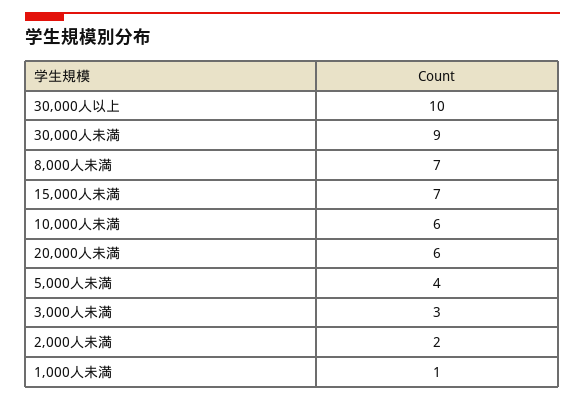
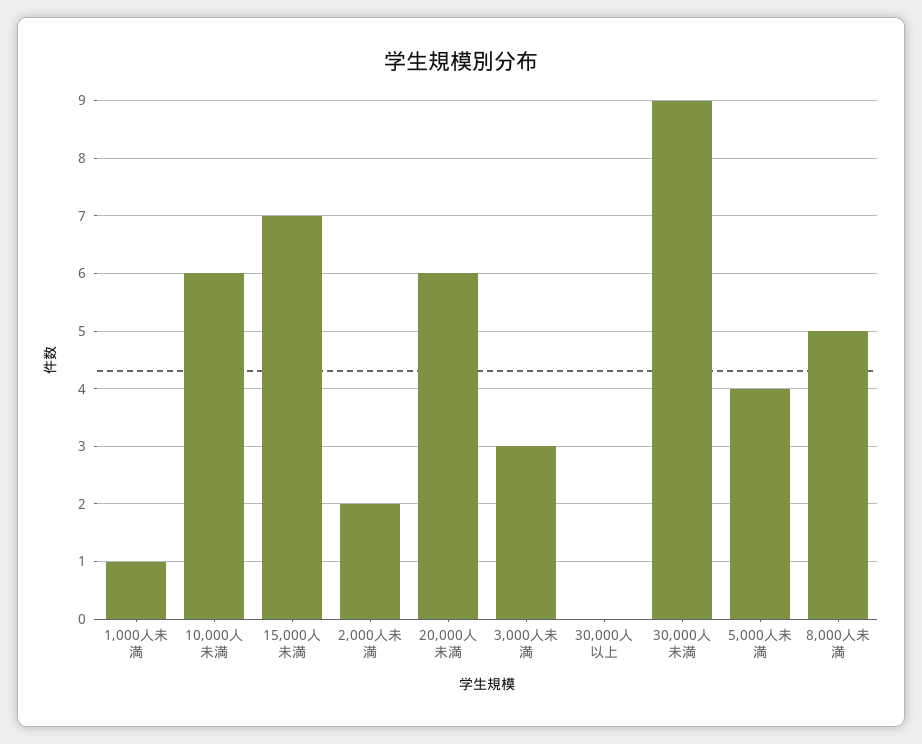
30,000人以上: 10 -> 0
8,000人未満: 7 -> 5

